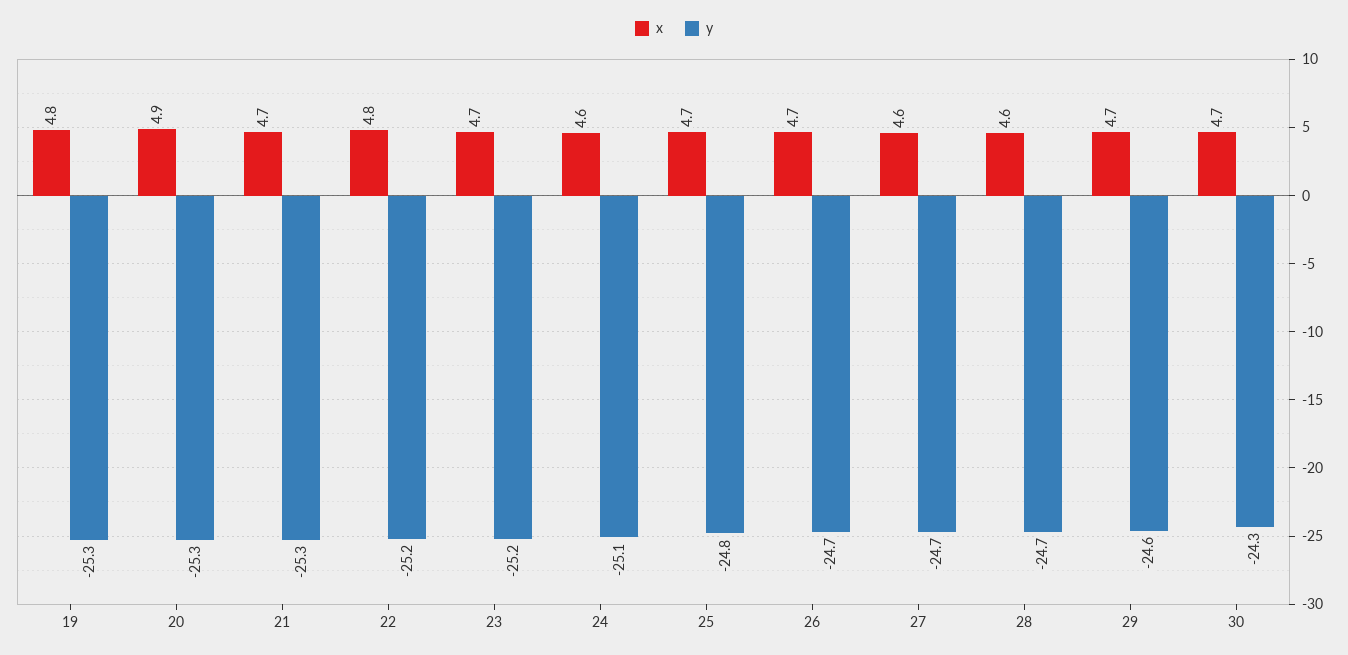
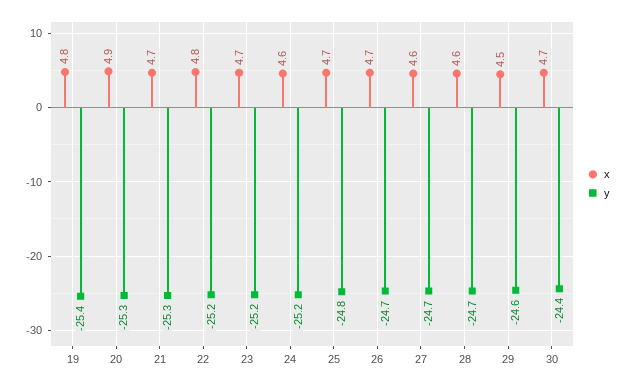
y, 19: -25.3 -> -25.4
y, 24: -25.1 -> -25.2
x, 29: 4.7 -> 4.5
y, 30: -24.3 -> -24.4

